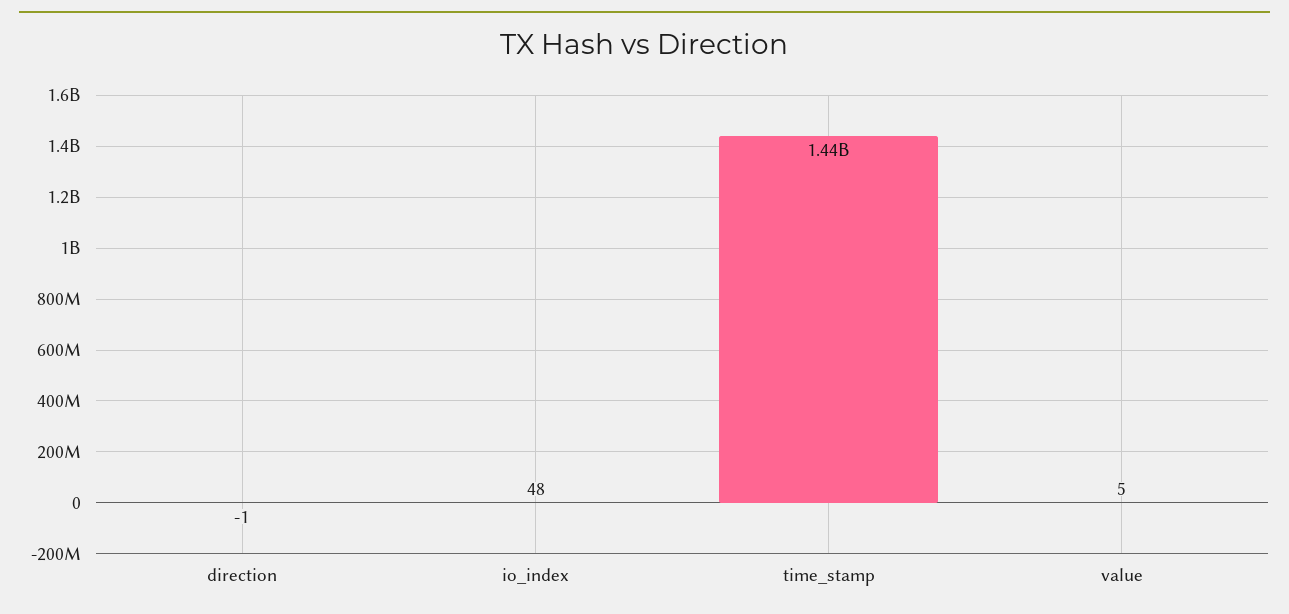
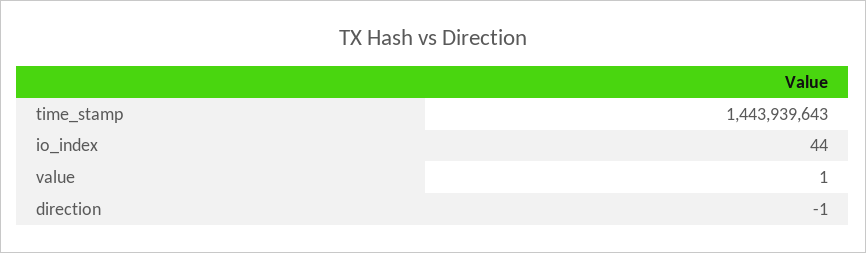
io_index: 48 -> 44
value: 5 -> 1

